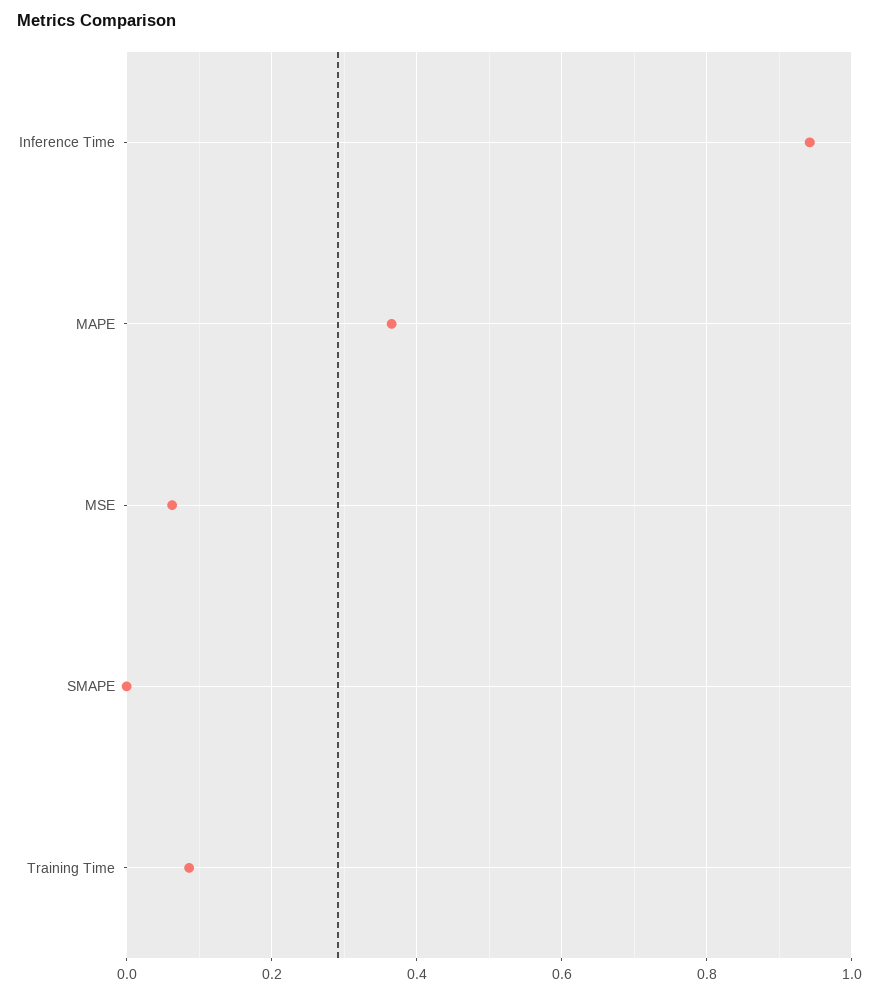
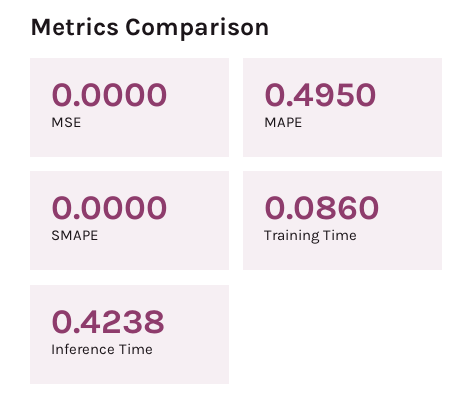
Inference Time: 0.94 -> 0.4238
MAPE: 0.36 -> 0.495
MSE: 0.06 -> 0

